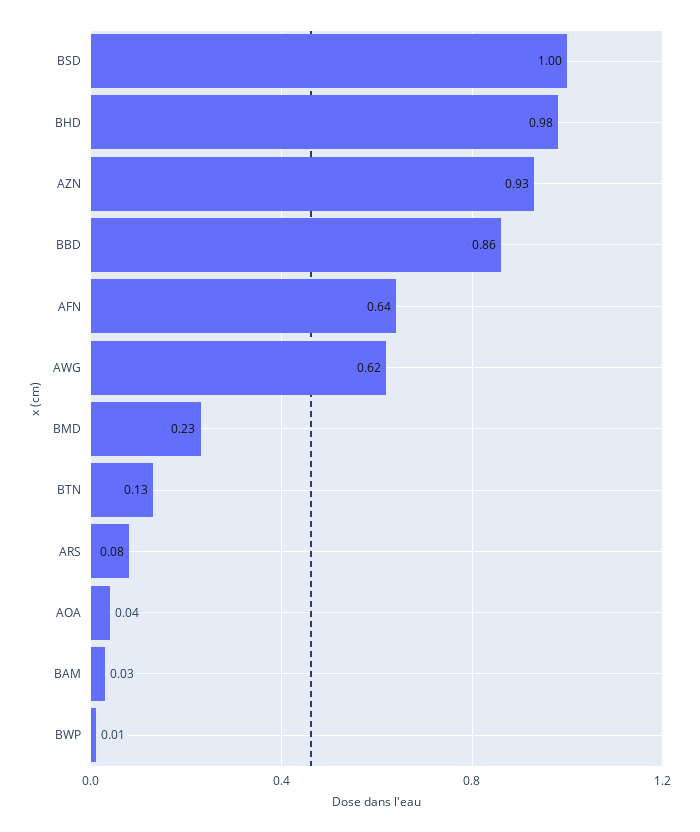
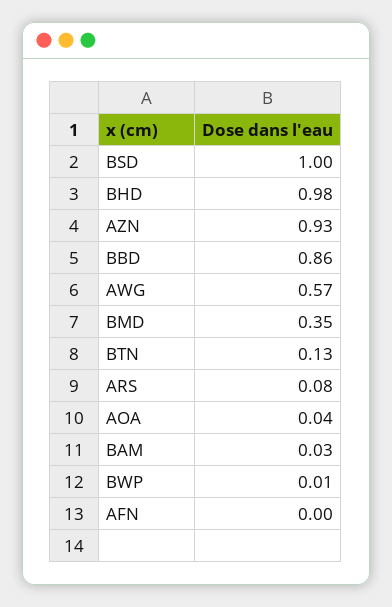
AFN: 0.64 -> 0
AWG: 0.62 -> 0.57
BMD: 0.23 -> 0.35

